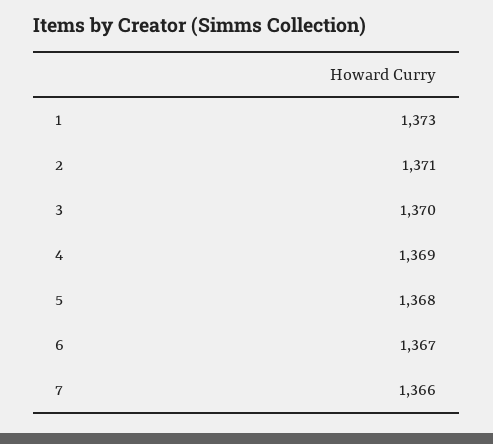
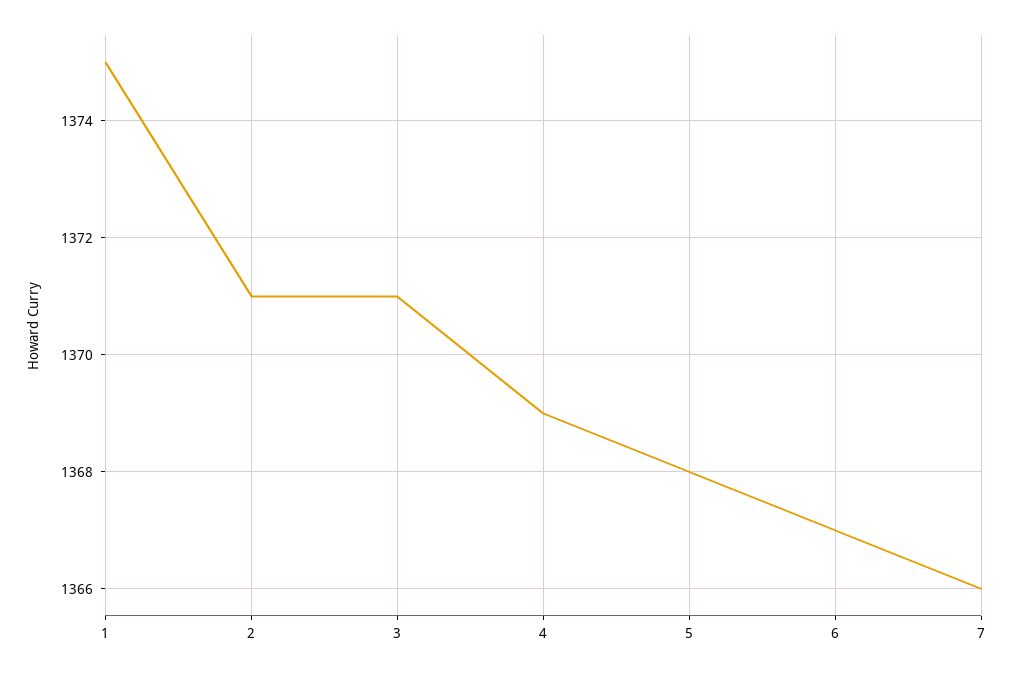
1: 1373 -> 1375
3: 1370 -> 1371

